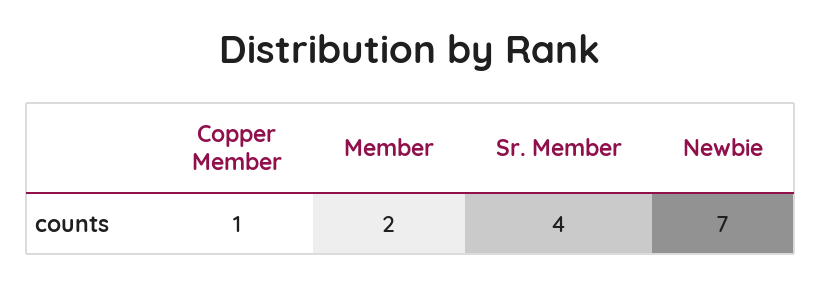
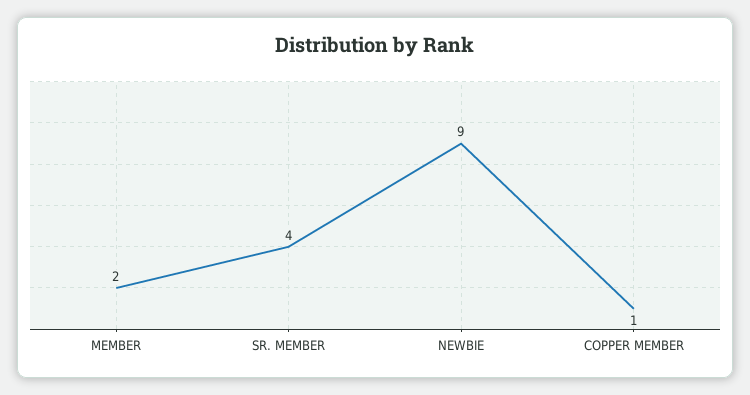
Newbie: 7 -> 9

